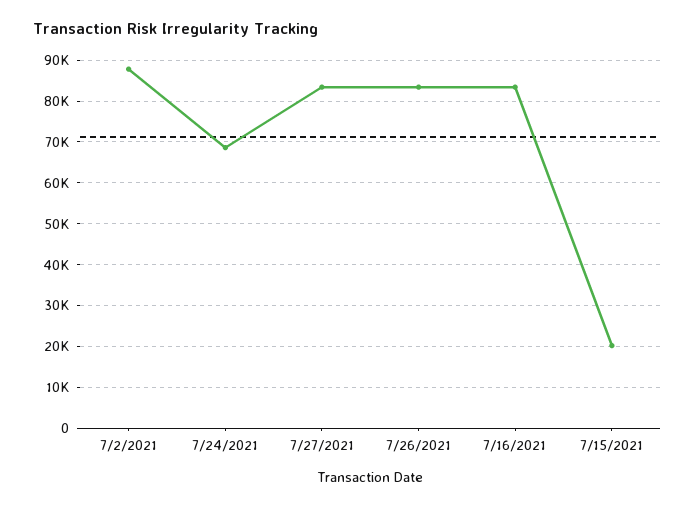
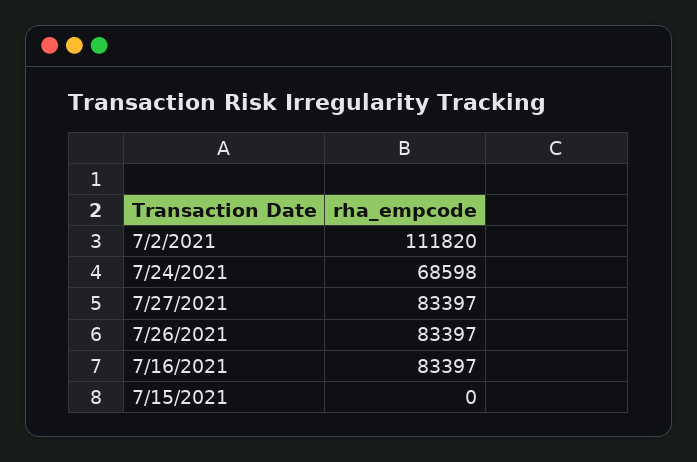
7/2/2021: 88000 -> 111820
7/15/2021: 20000 -> 0

